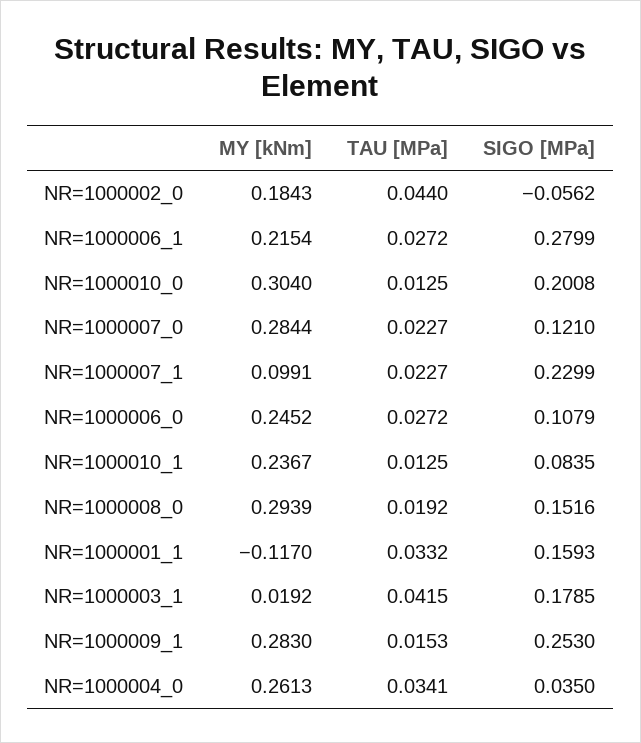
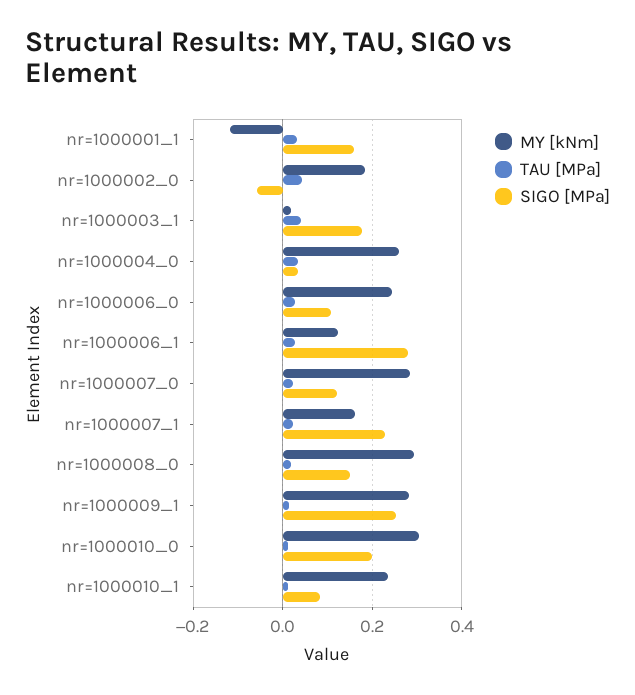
MY [kNm], NR=1000006_1: 0.2154 -> 0.12
MY [kNm], NR=1000007_1: 0.0991 -> 0.16

